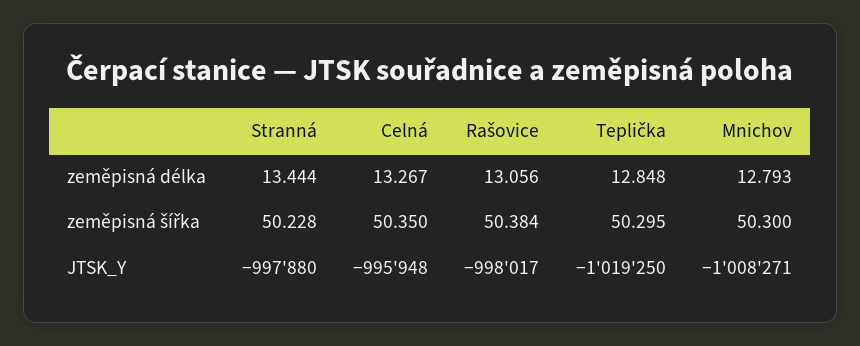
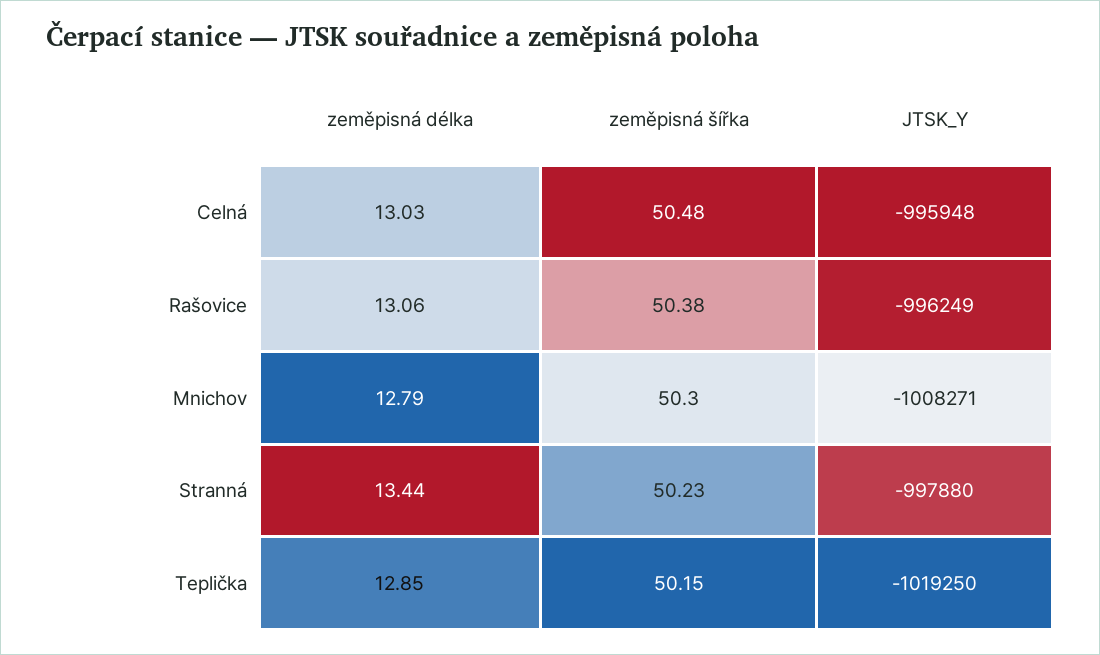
Celná, zeměpisná délka: 13.267 -> 13.03
Celná, zeměpisná šířka: 50.35 -> 50.48
Teplička, zeměpisná šířka: 50.295 -> 50.15
Rašovice, JTSK_Y: -998017 -> -996249

